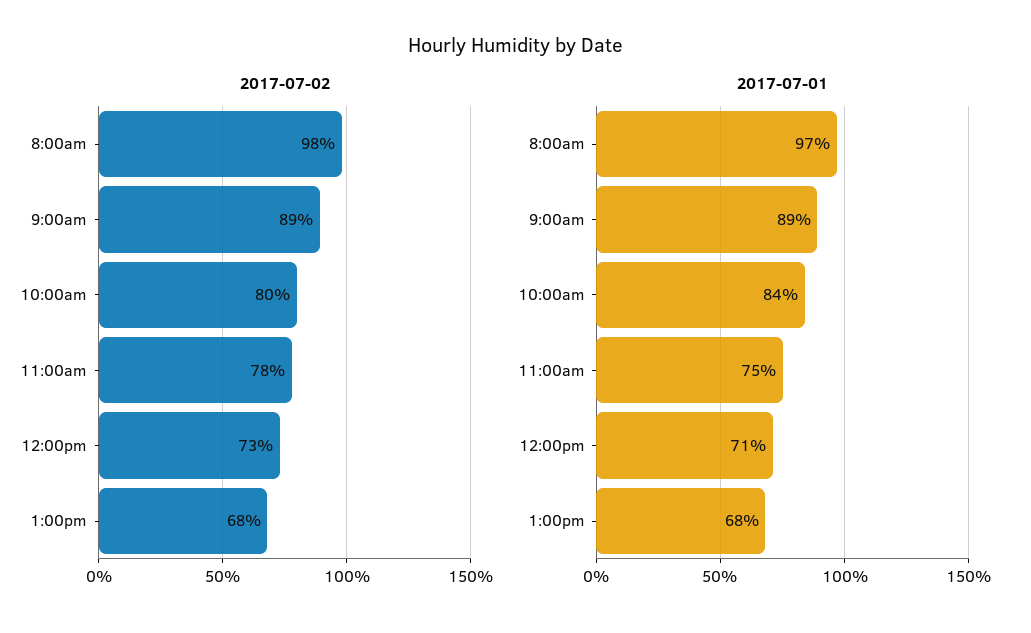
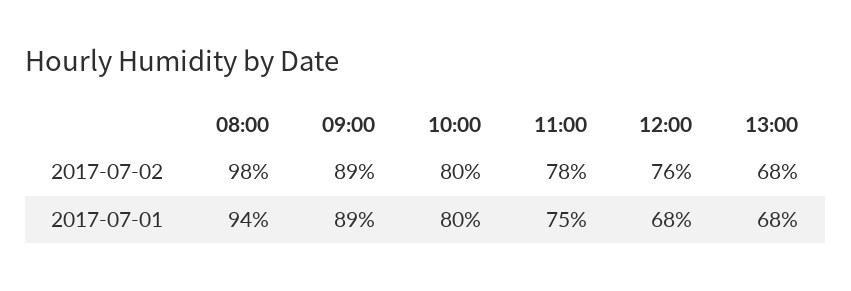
2017-07-02, 12:00pm: 73 -> 76
2017-07-01, 8:00am: 97 -> 94
2017-07-01, 10:00am: 84 -> 80
2017-07-01, 12:00pm: 71 -> 68

